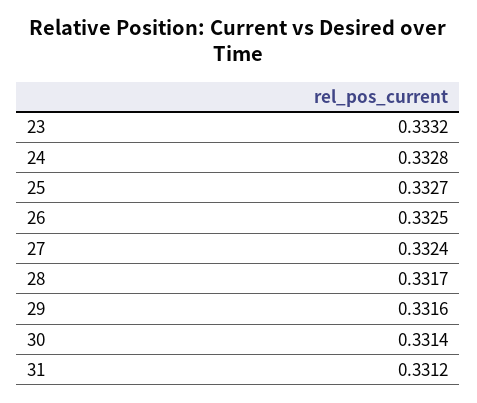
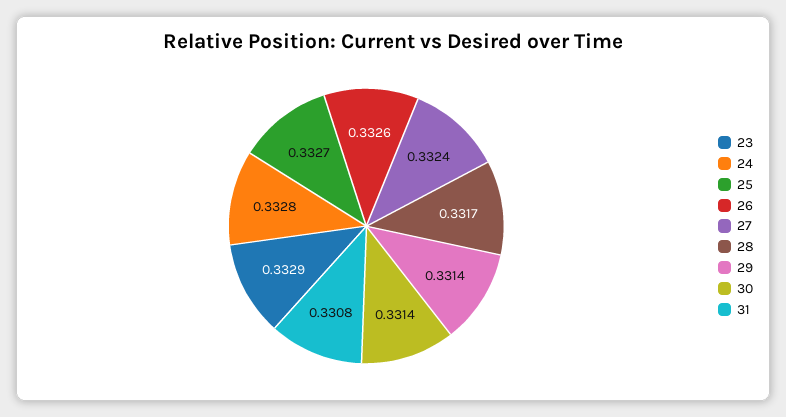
23: 0.3332 -> 0.3329
26: 0.3325 -> 0.3326
29: 0.3316 -> 0.3314
31: 0.3312 -> 0.3308

